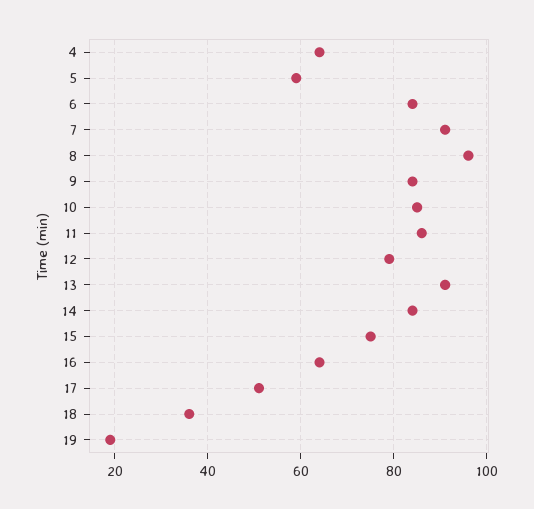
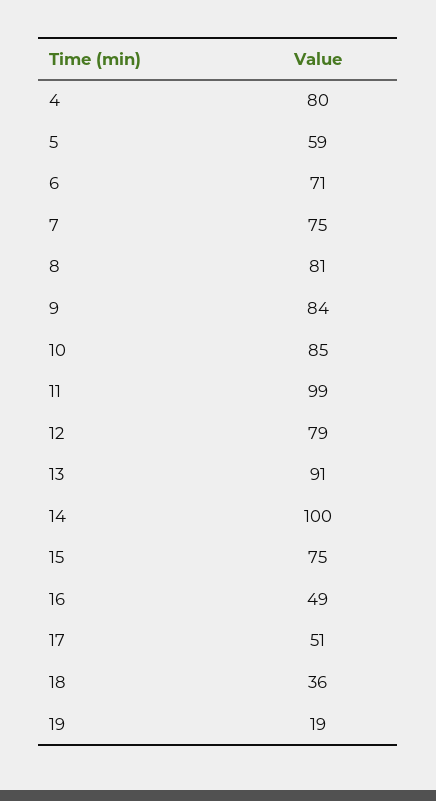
4: 65 -> 80
6: 85 -> 71
7: 90 -> 75
8: 95 -> 81
11: 85 -> 99
14: 85 -> 100
16: 65 -> 49

